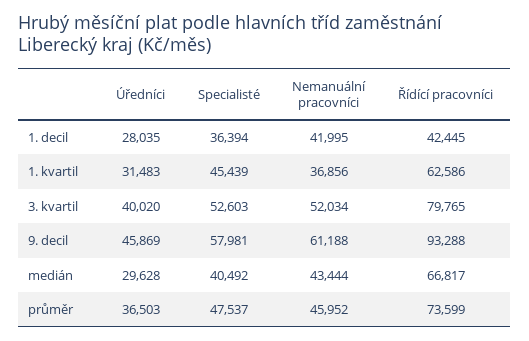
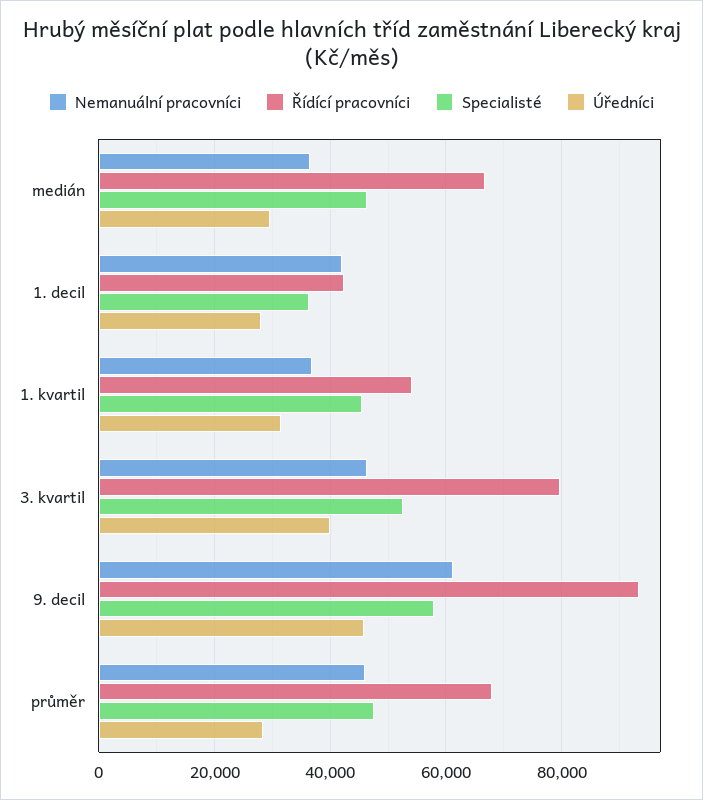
Řídící pracovníci, 1. kvartil: 62586 -> 54000
Nemanuální pracovníci, 3. kvartil: 52034 -> 46000
Specialisté, medián: 40492 -> 46000
Nemanuální pracovníci, medián: 43444 -> 36000
Úředníci, průměr: 36503 -> 28000
Řídící pracovníci, průměr: 73599 -> 68000

